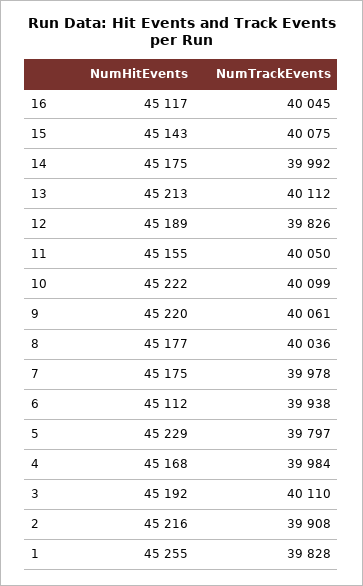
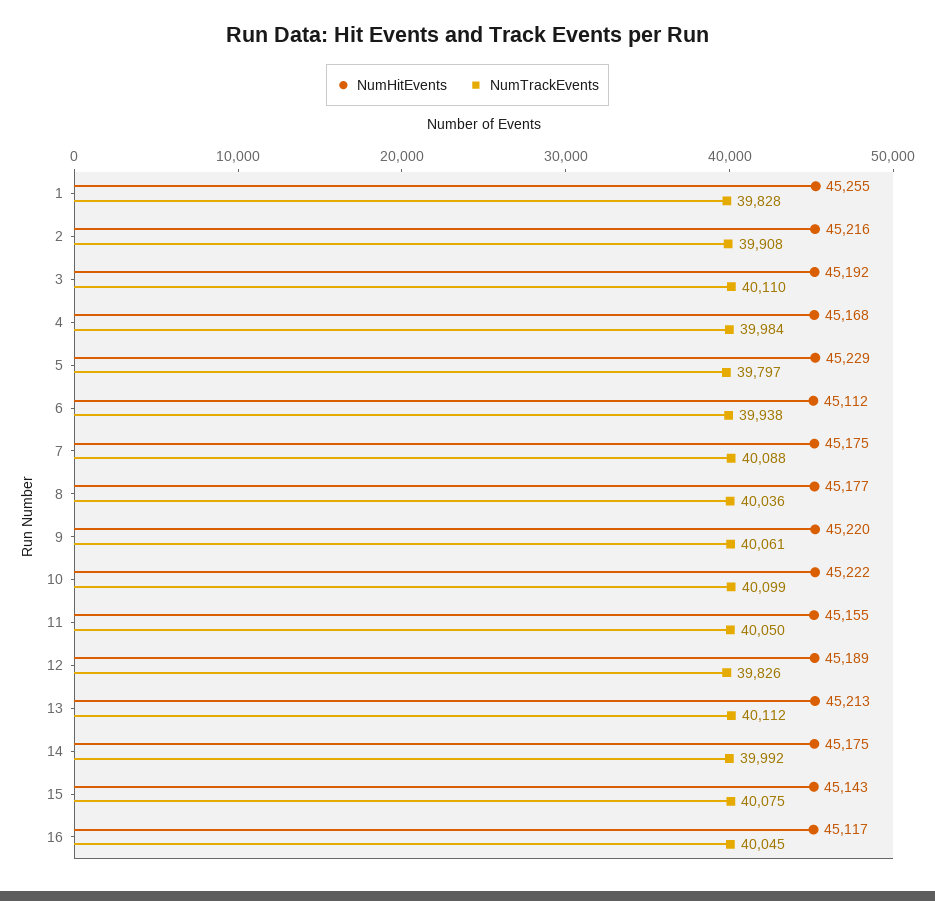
NumTrackEvents, 7: 39978 -> 40088

